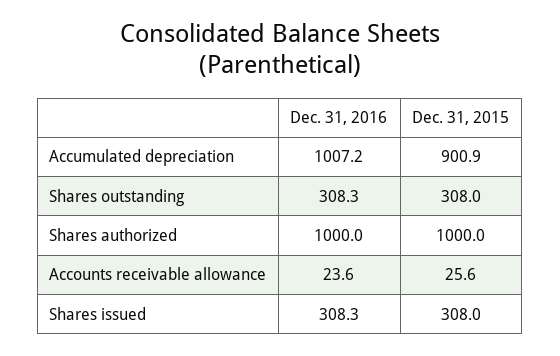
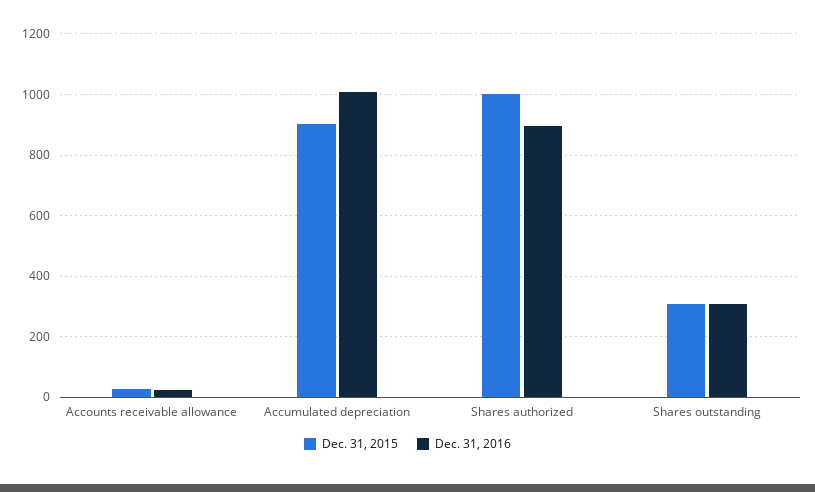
Dec. 31, 2016, Shares authorized: 1000 -> 900
Dec. 31, 2016, Shares issued: 308.3 -> none
Dec. 31, 2015, Shares issued: 308 -> none

